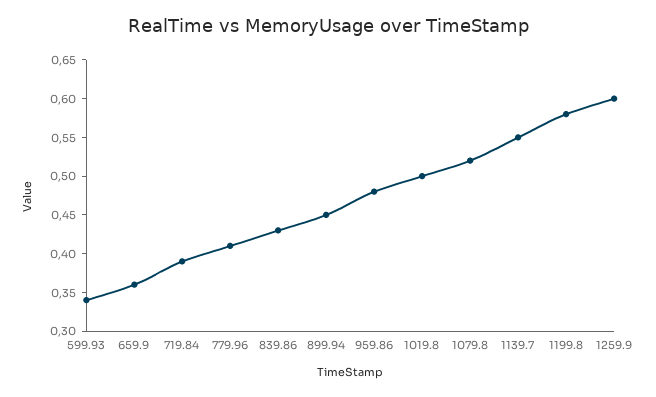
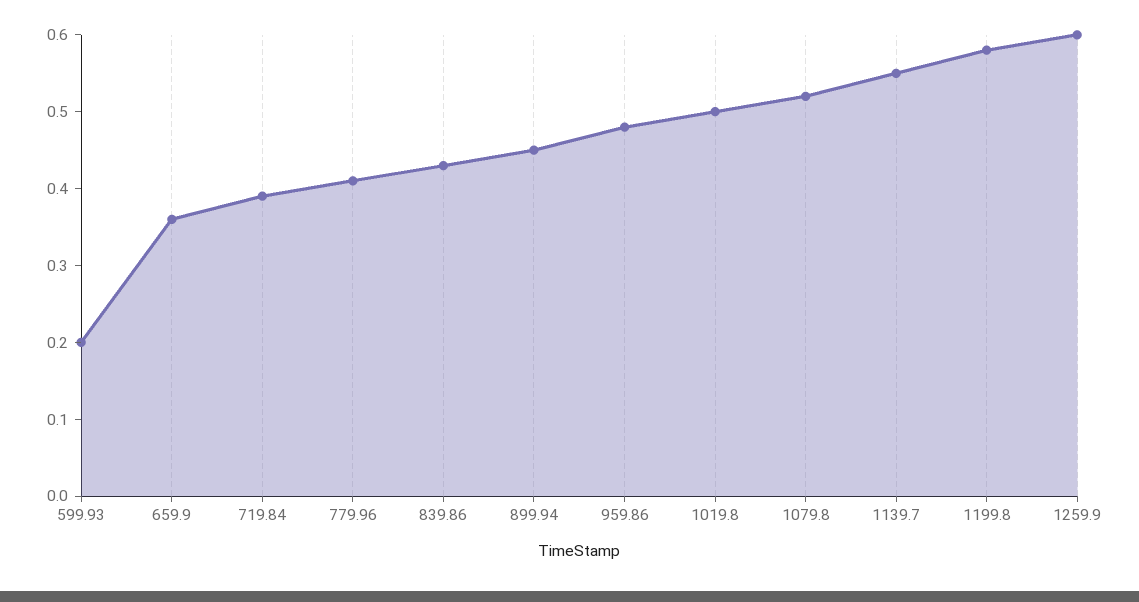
599.93: 0.35 -> 0.2

